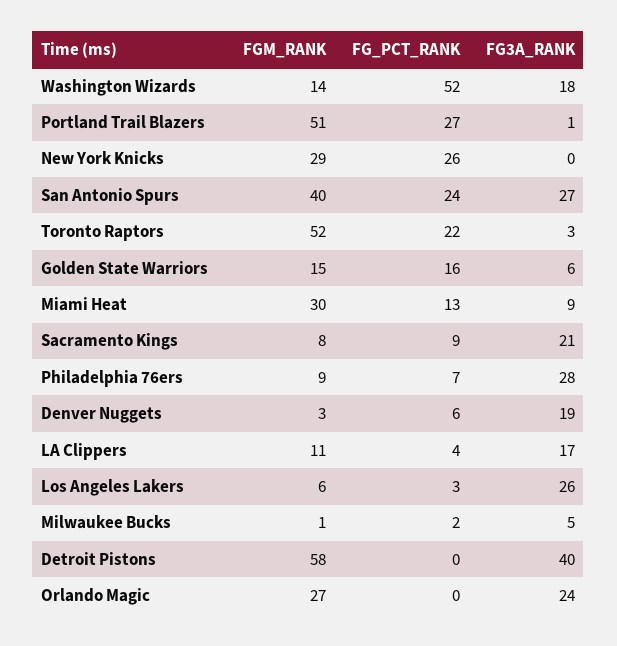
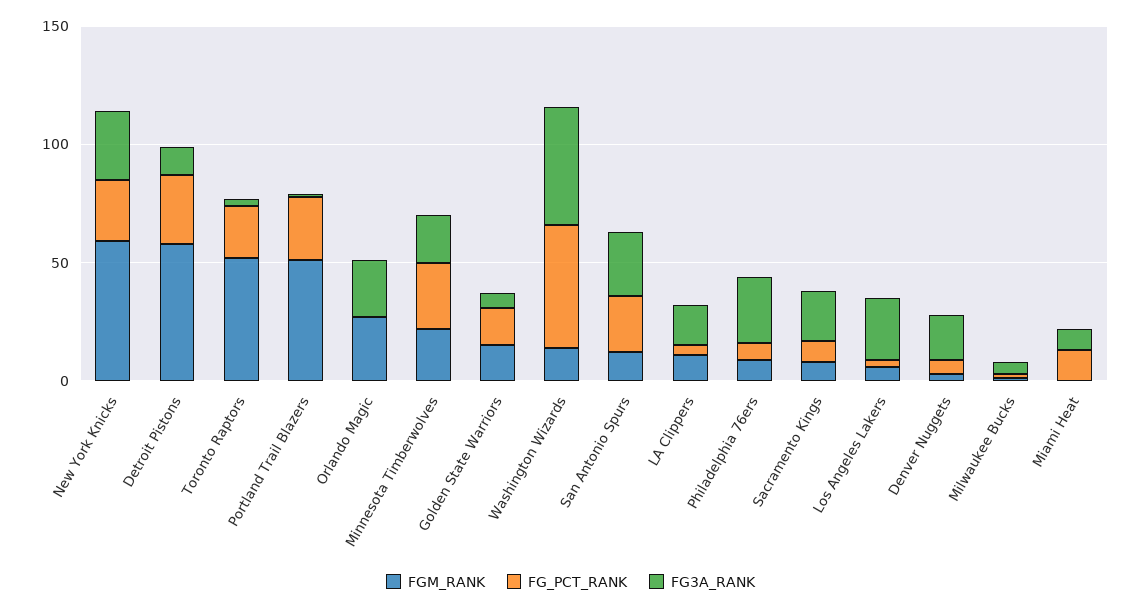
FG3A_RANK, Washington Wizards: 18 -> 50
FGM_RANK, New York Knicks: 29 -> 60
FG3A_RANK, New York Knicks: 0 -> 30
FGM_RANK, San Antonio Spurs: 40 -> 10
FGM_RANK, Miami Heat: 30 -> 0
FG_PCT_RANK, Detroit Pistons: 0 -> 30
FG3A_RANK, Detroit Pistons: 40 -> 10
FGM_RANK, Minnesota Timberwolves: none -> 20
FG_PCT_RANK, Minnesota Timberwolves: none -> 30
FG3A_RANK, Minnesota Timberwolves: none -> 20

